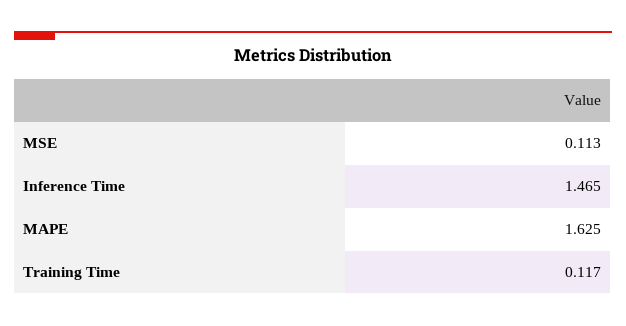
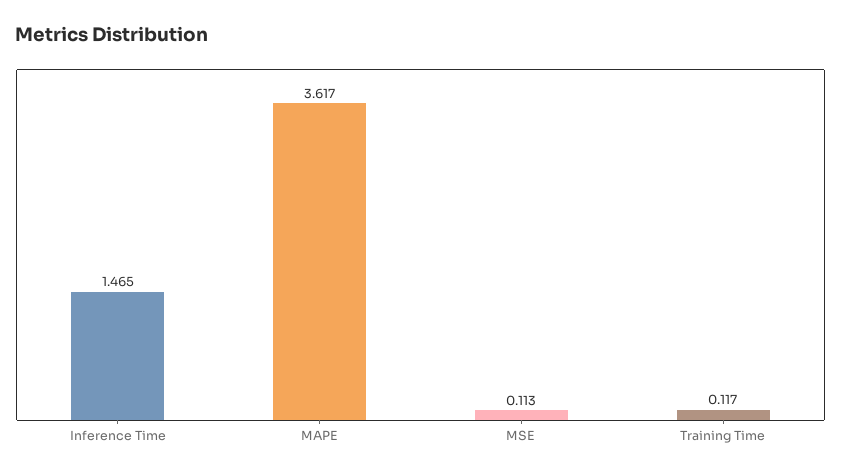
MAPE: 1.625 -> 3.617

